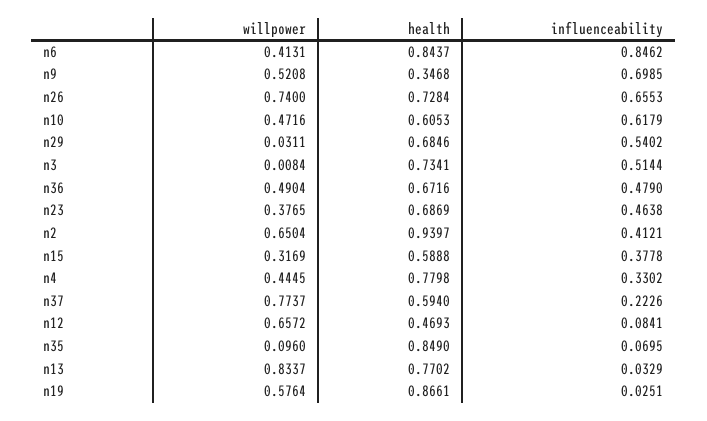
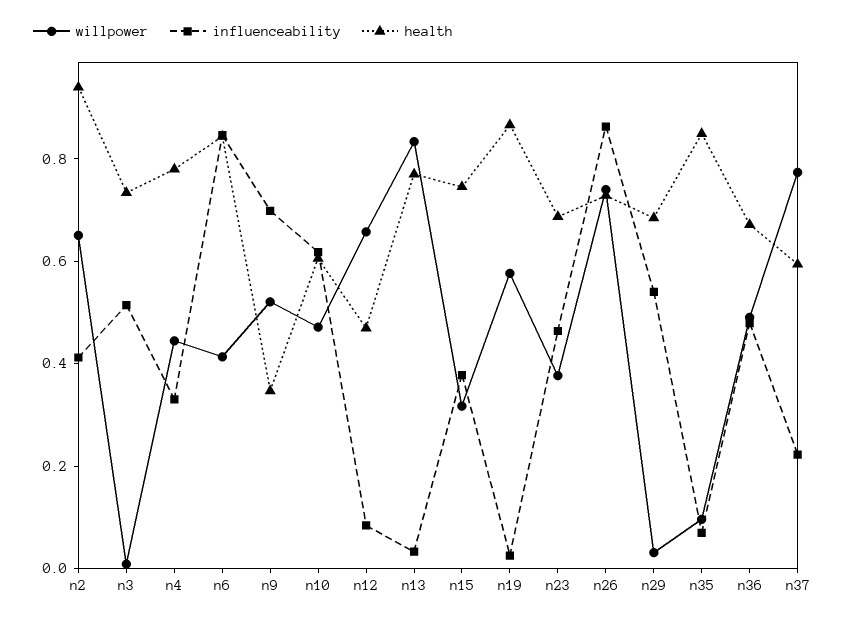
influenceability, n26: 0.6553 -> 0.85
health, n15: 0.5888 -> 0.75

